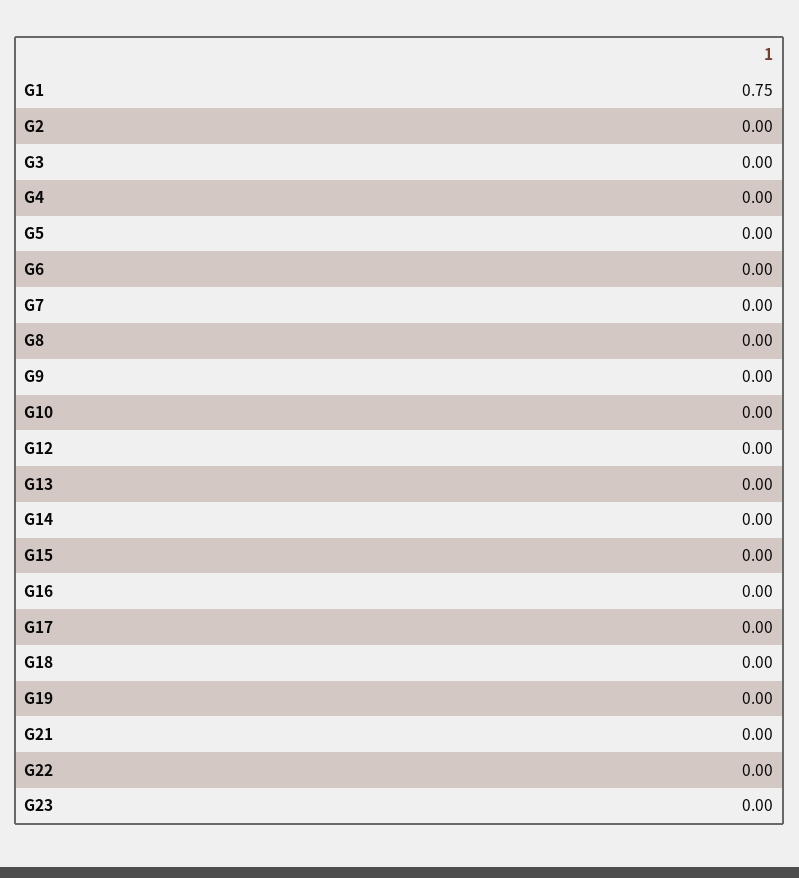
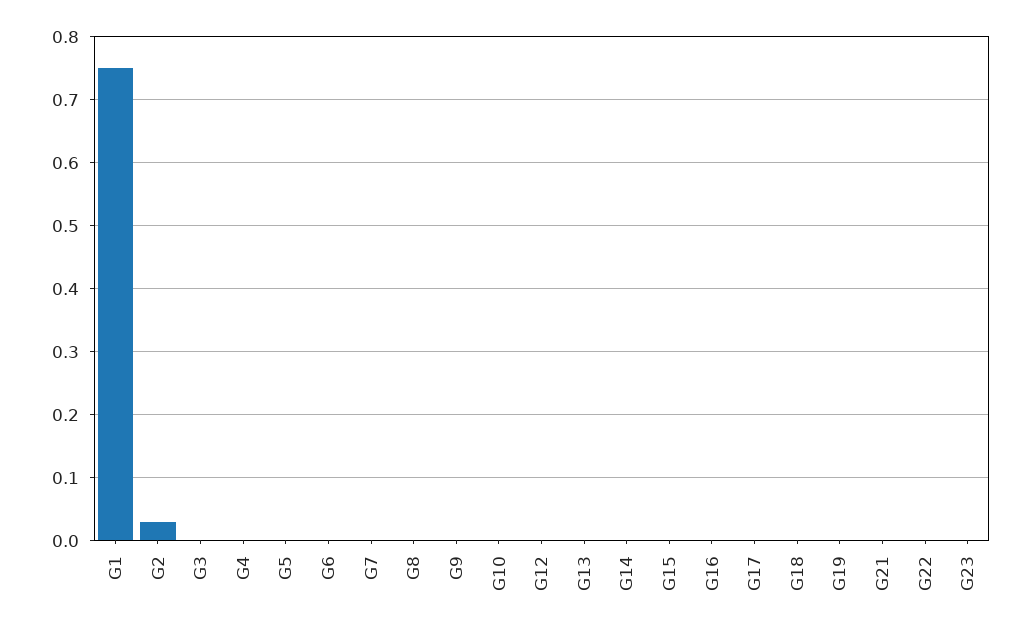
G2: 0 -> 0.03

